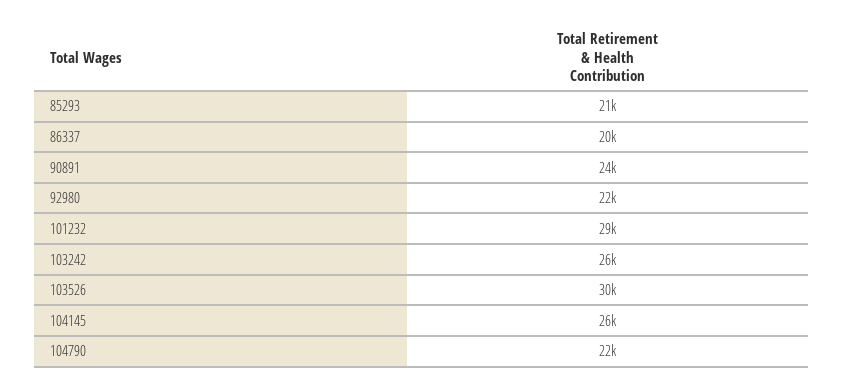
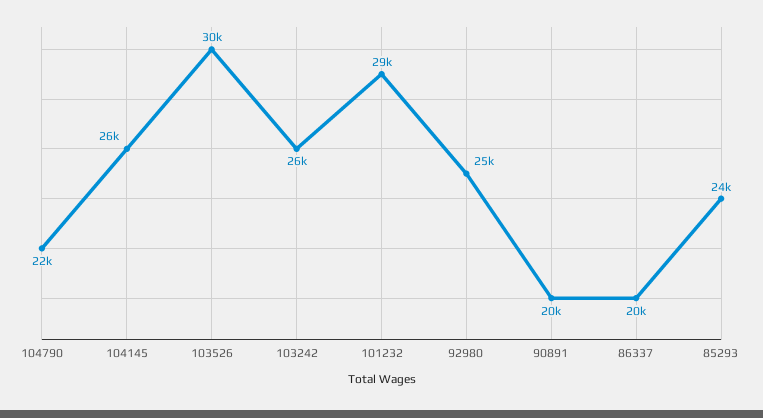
85293: 21000 -> 24000
90891: 24000 -> 20000
92980: 22000 -> 25000

